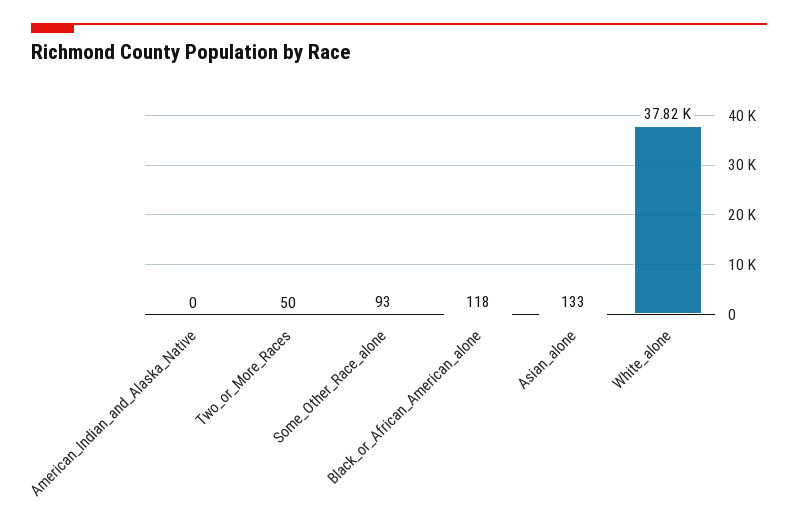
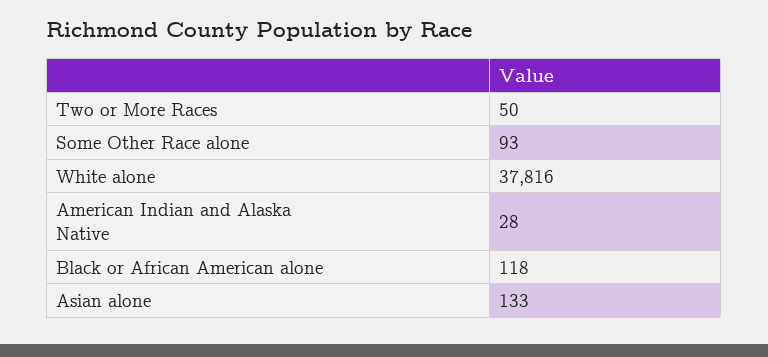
American_Indian_and_Alaska_Native: 0 -> 28

